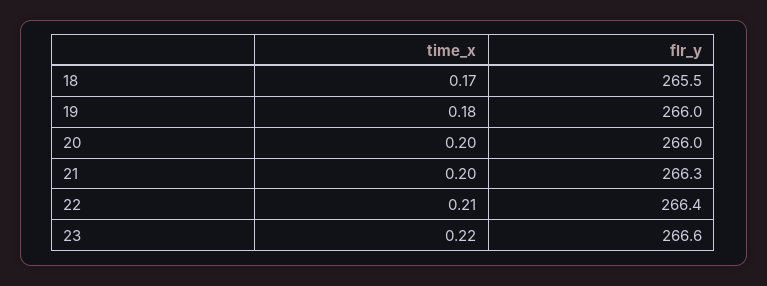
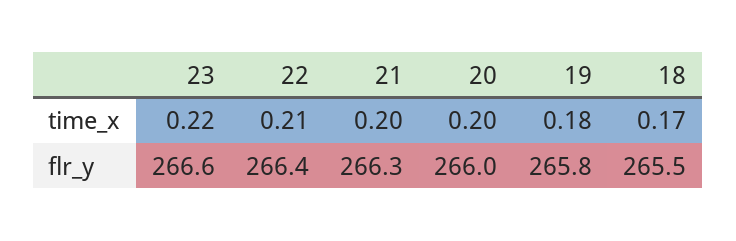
flr_y, 19: 266 -> 265.8

